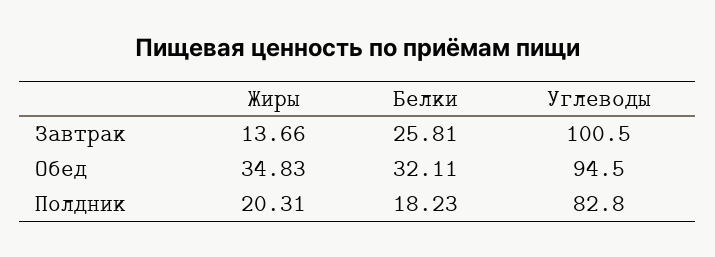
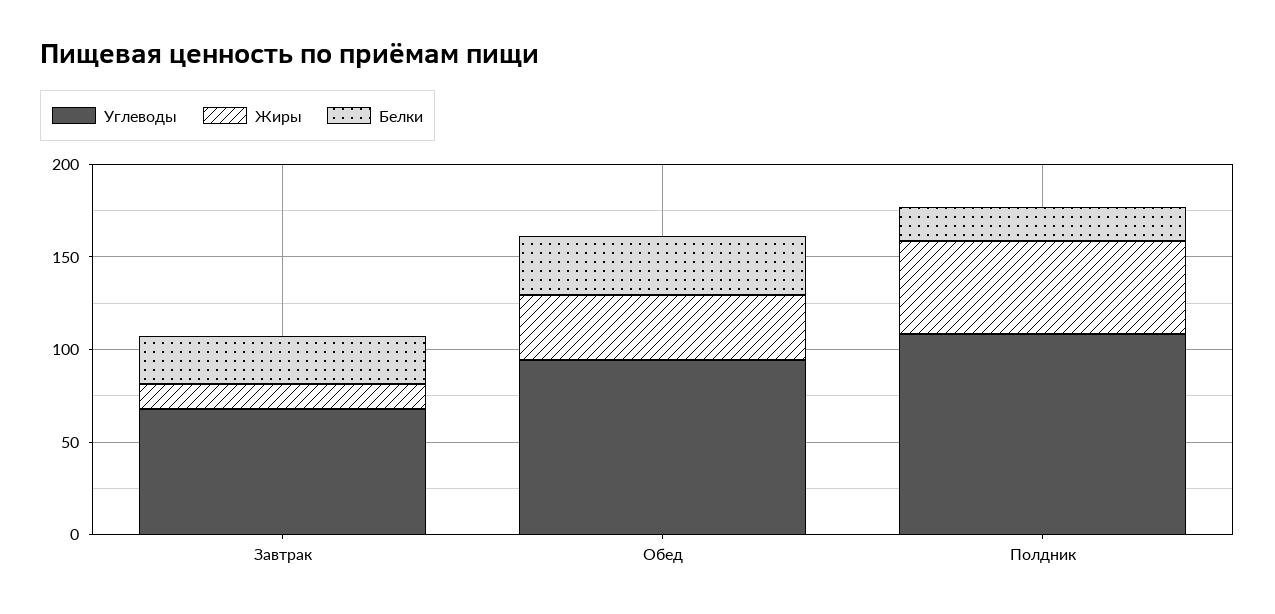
Углеводы, Завтрак: 100.5 -> 70
Жиры, Полдник: 20.31 -> 50
Углеводы, Полдник: 82.8 -> 110

